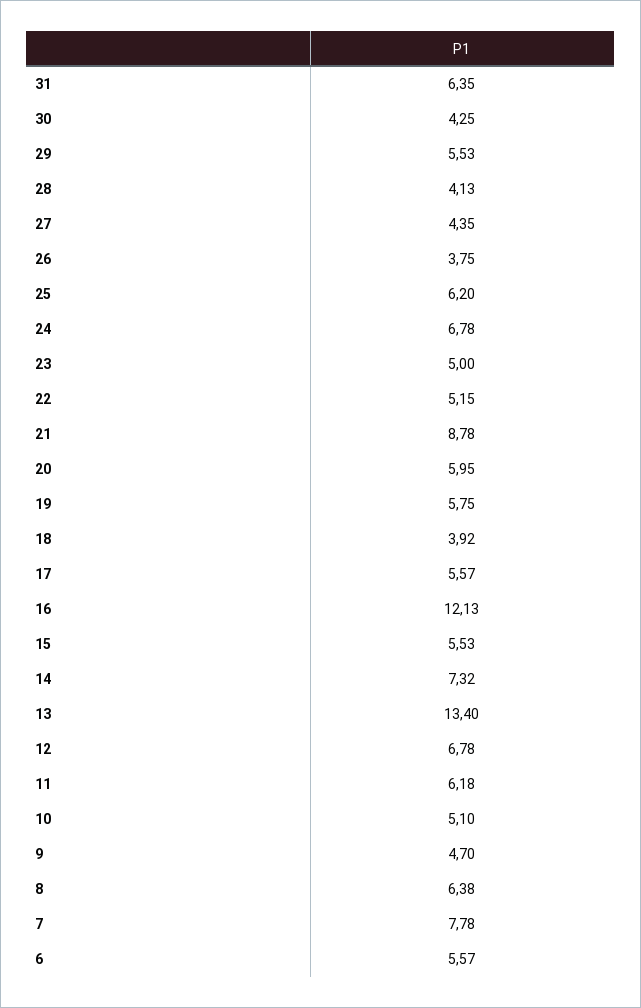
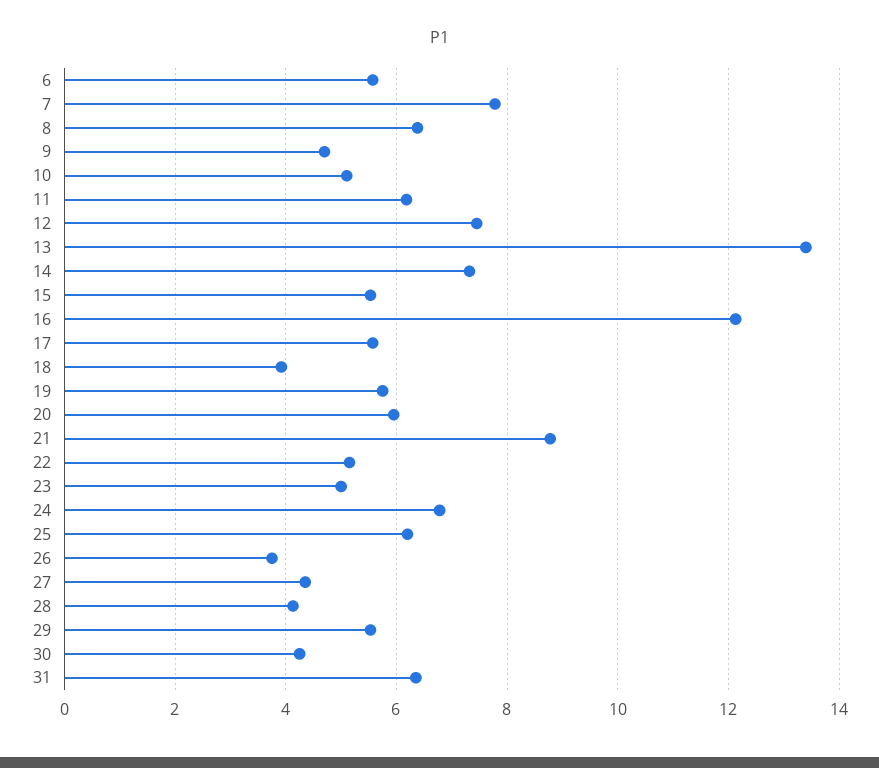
12: 6.78 -> 7.4

